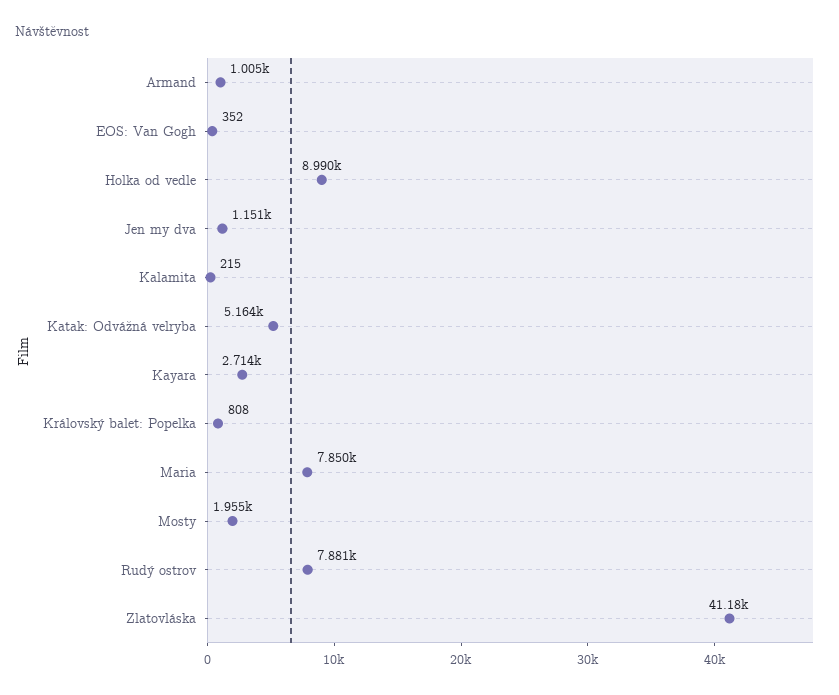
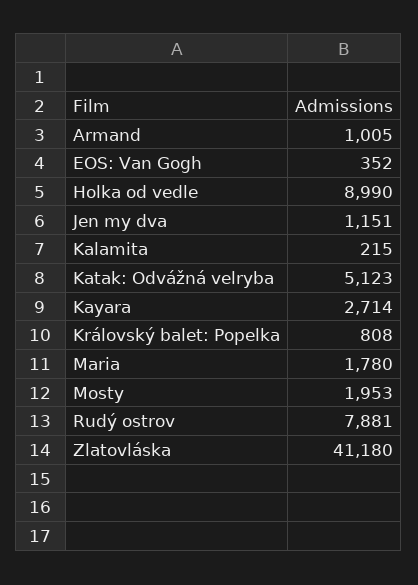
Katak: Odvážná velryba: 5164 -> 5123
Maria: 7850 -> 1780
Mosty: 1955 -> 1953

